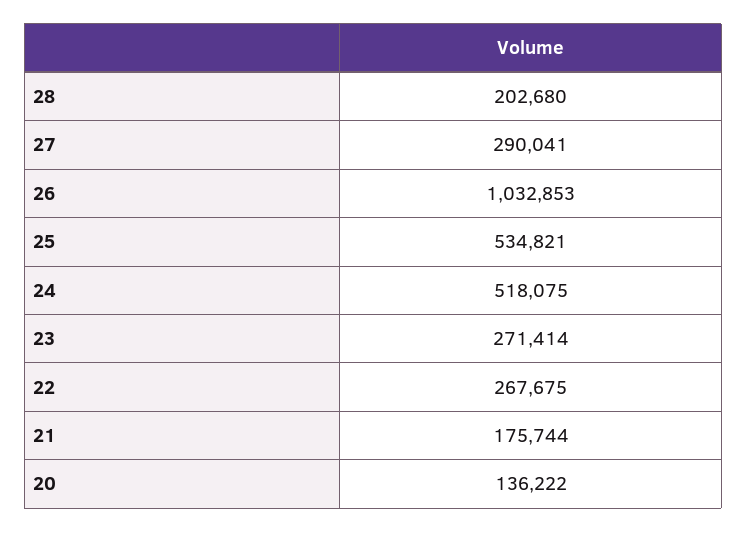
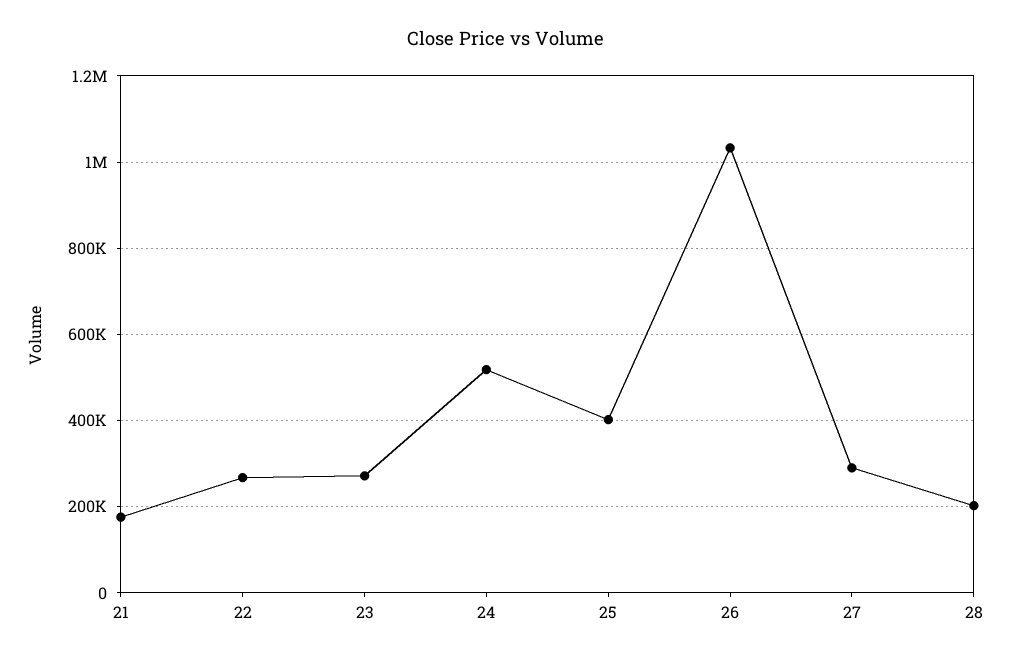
25: 534821 -> 400000
20: 136222 -> none

